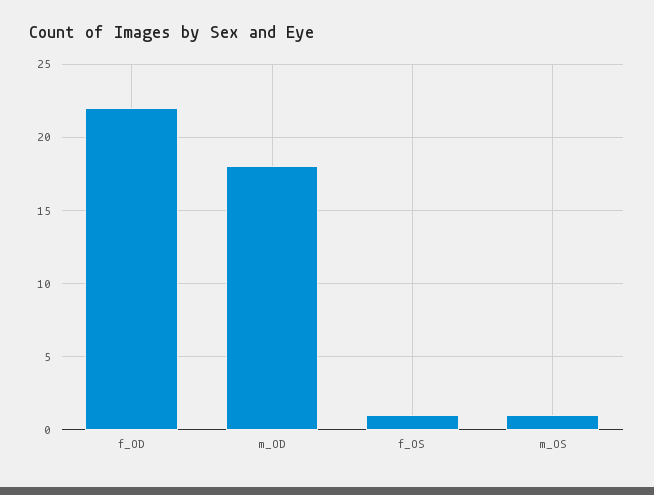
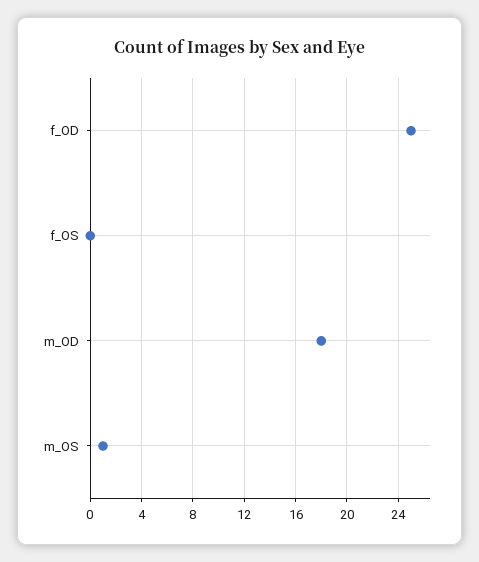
f_OD: 22 -> 25
f_OS: 1 -> 0

